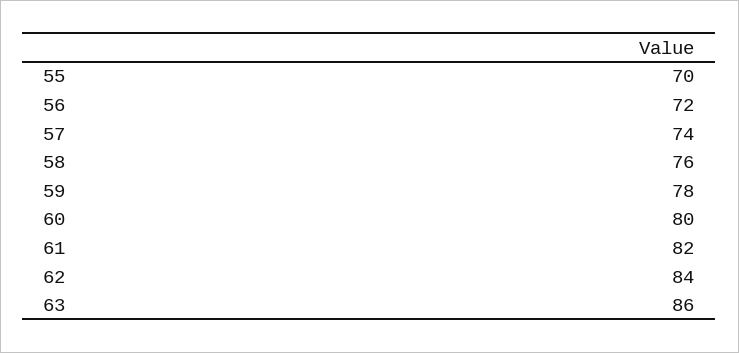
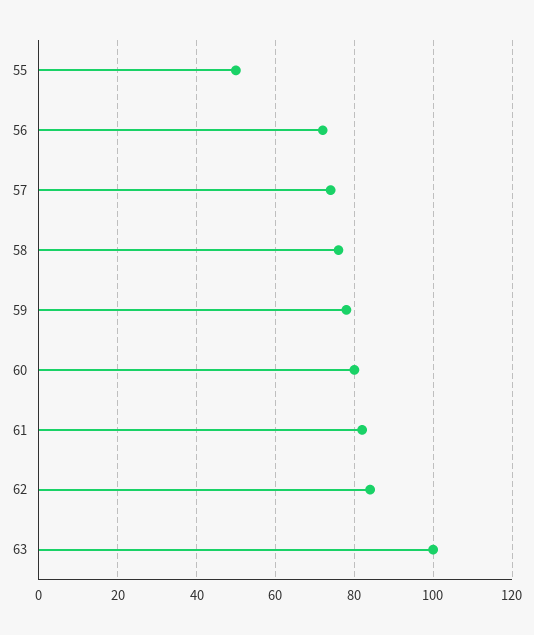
55: 70 -> 50
63: 86 -> 100

